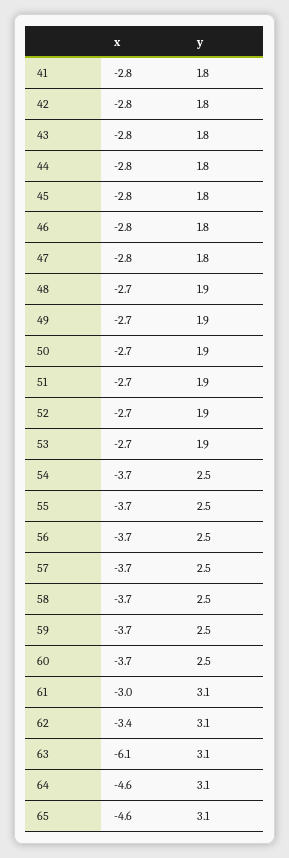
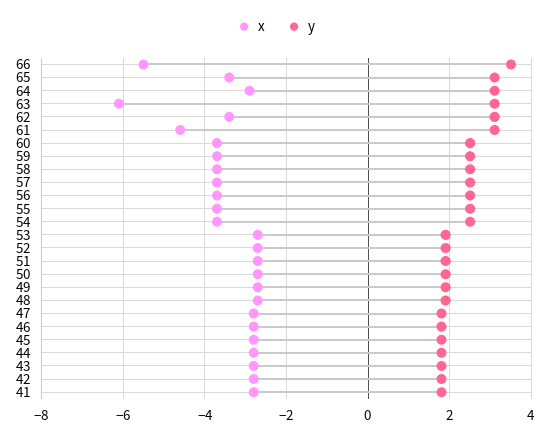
x, 61: -3 -> -4.5
x, 64: -4.6 -> -3
x, 65: -4.6 -> -3.5
x, 66: none -> -5.5
y, 66: none -> 3.5

